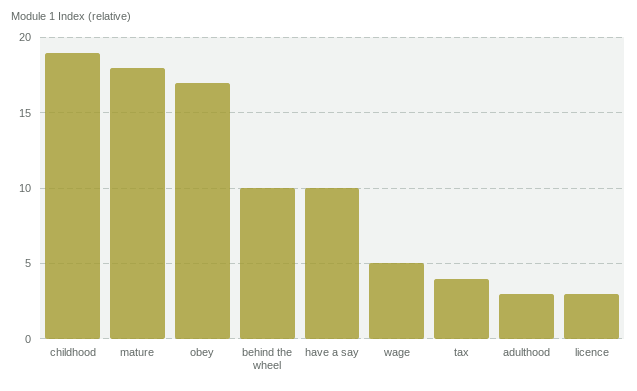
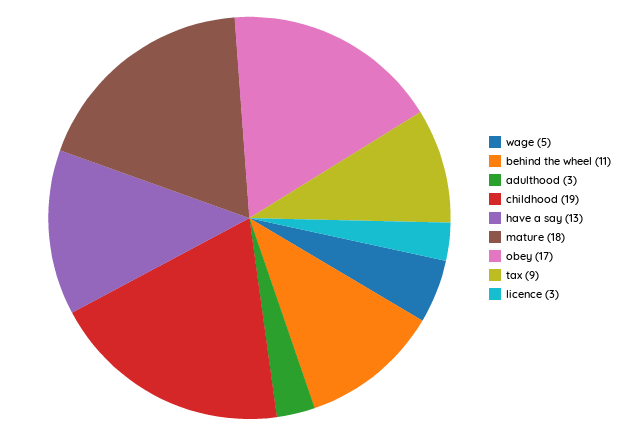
behind the wheel: 10 -> 11
have a say: 10 -> 13
tax: 4 -> 9

